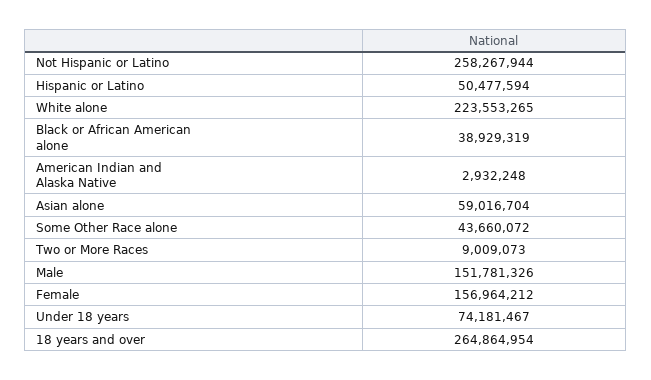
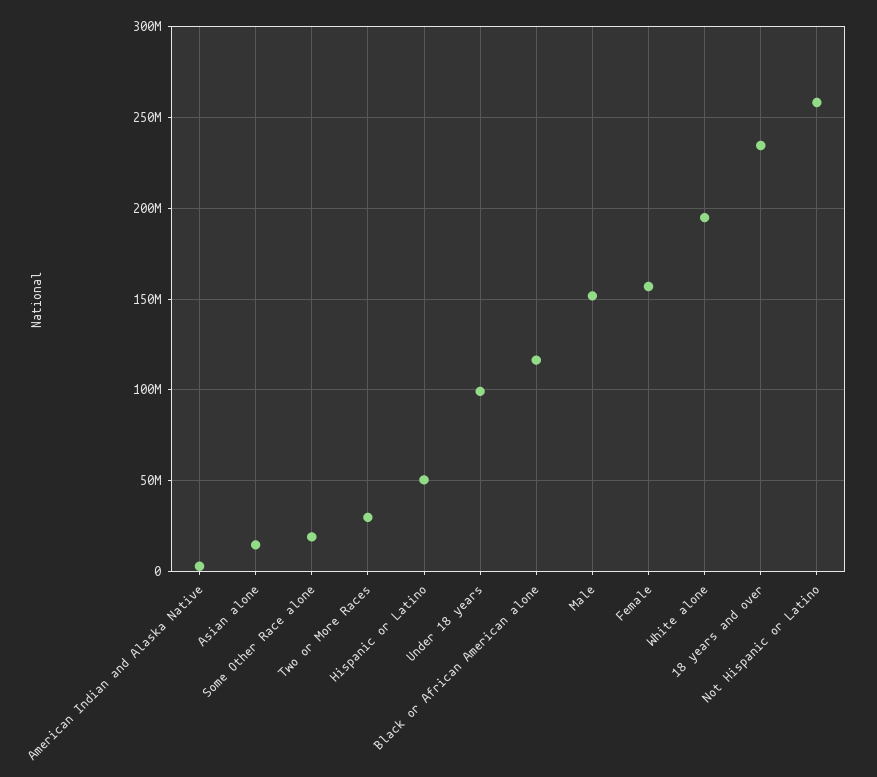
White alone: 223553265 -> 195000000
Black or African American alone: 38929319 -> 115000000
Asian alone: 59016704 -> 15000000
Some Other Race alone: 43660072 -> 20000000
Two or More Races: 9009073 -> 30000000
Under 18 years: 74181467 -> 100000000
18 years and over: 264864954 -> 235000000

